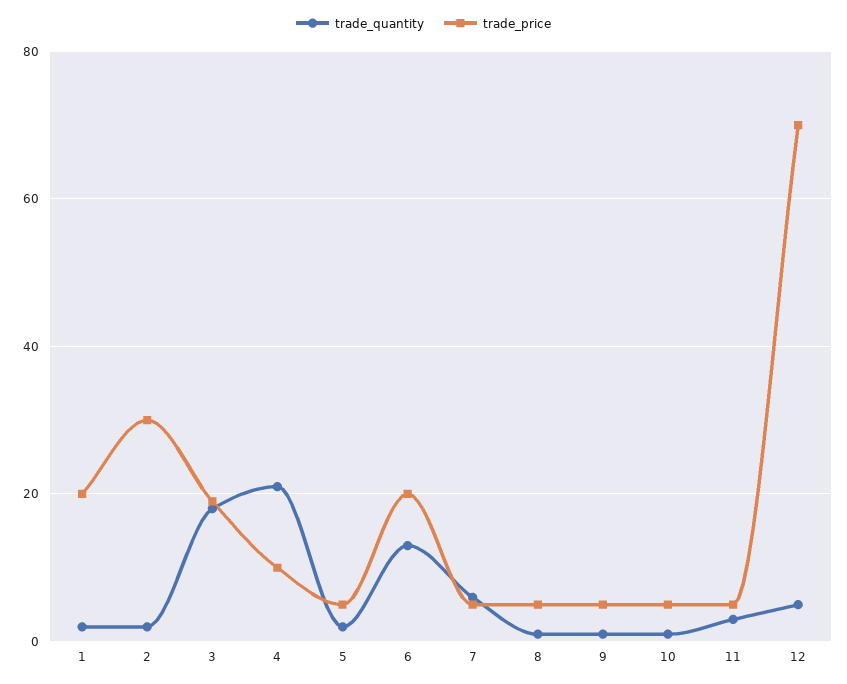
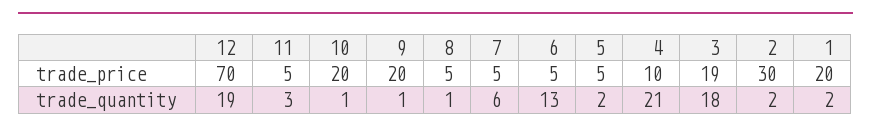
trade_price, 6: 20 -> 5
trade_price, 9: 5 -> 20
trade_price, 10: 5 -> 20
trade_quantity, 12: 5 -> 19

